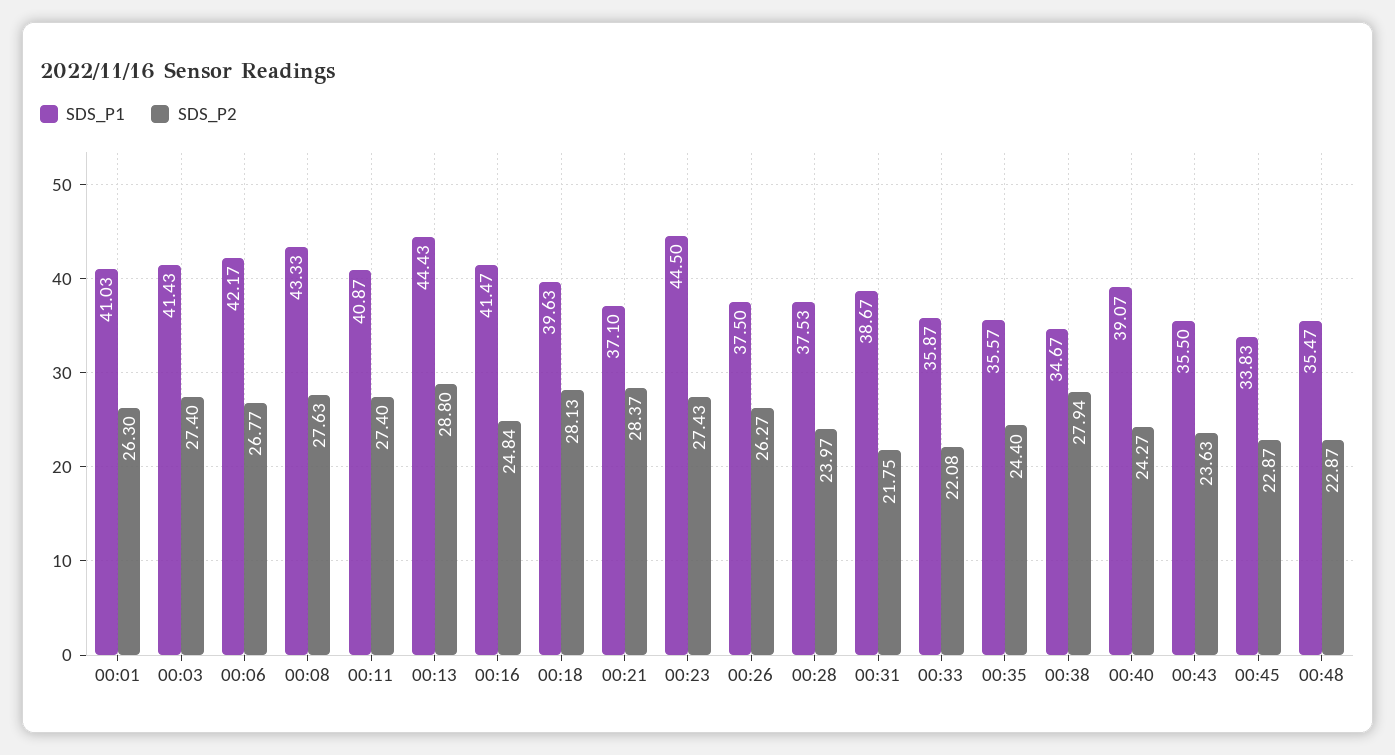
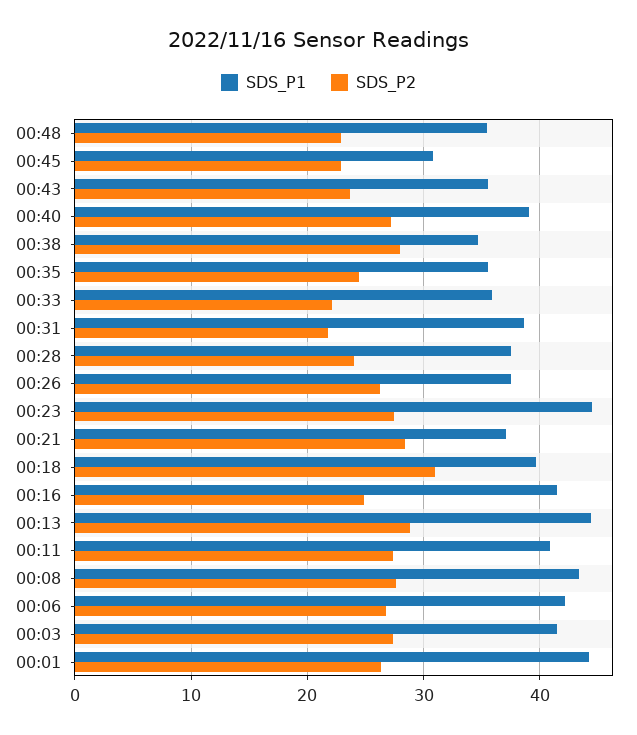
SDS_P1, 00:01: 41.03 -> 44
SDS_P2, 00:18: 28.13 -> 31
SDS_P2, 00:40: 24.27 -> 27
SDS_P1, 00:45: 33.83 -> 31

